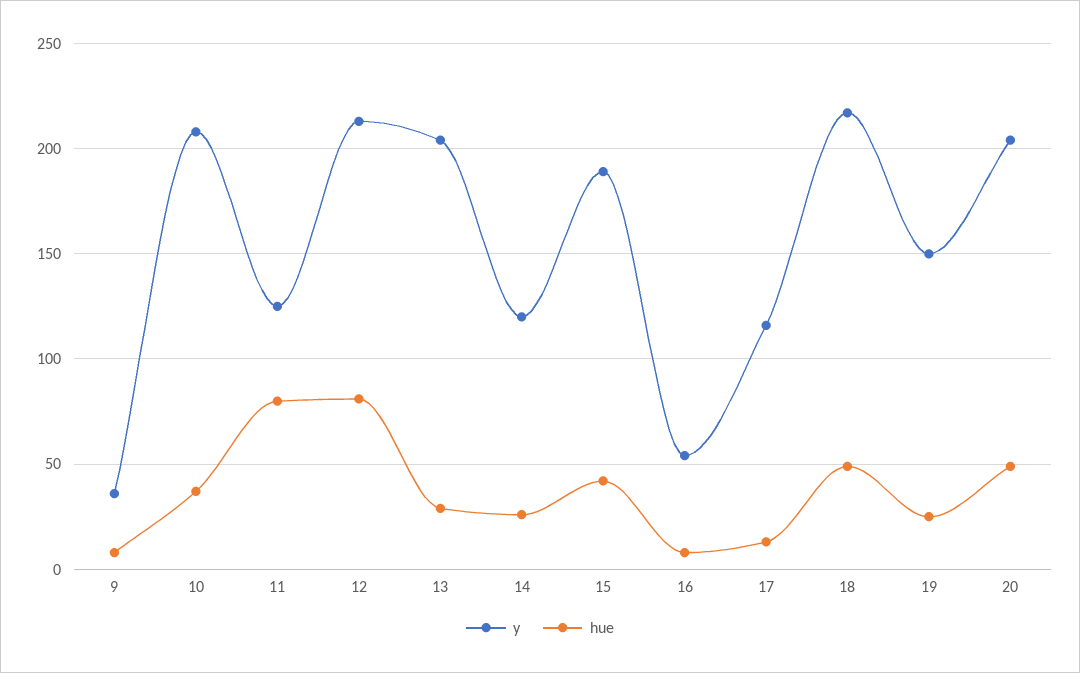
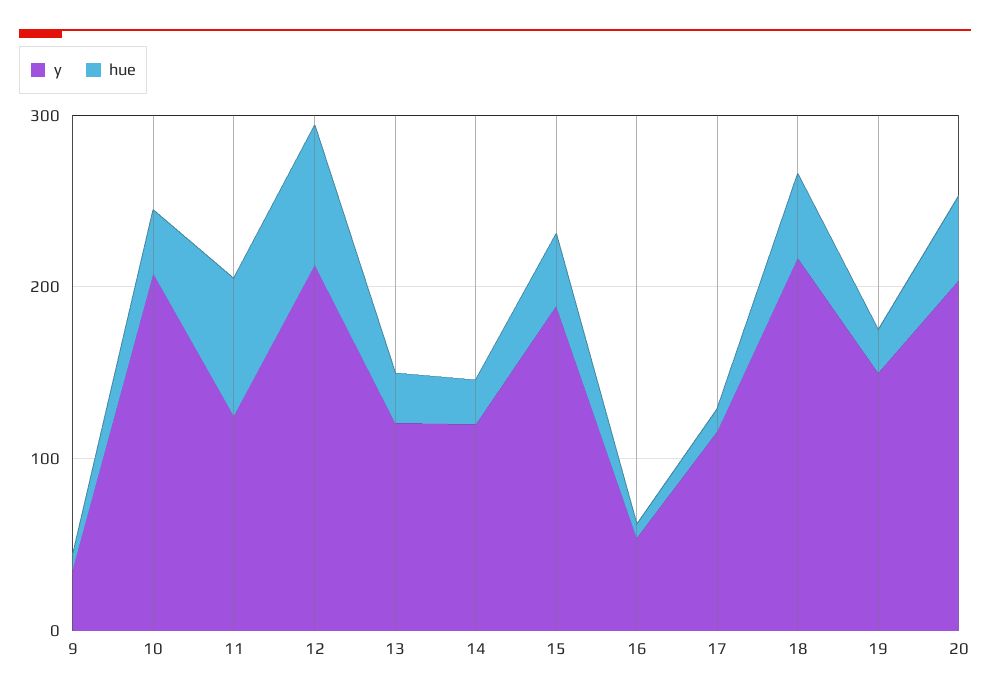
y, 13: 205 -> 120

